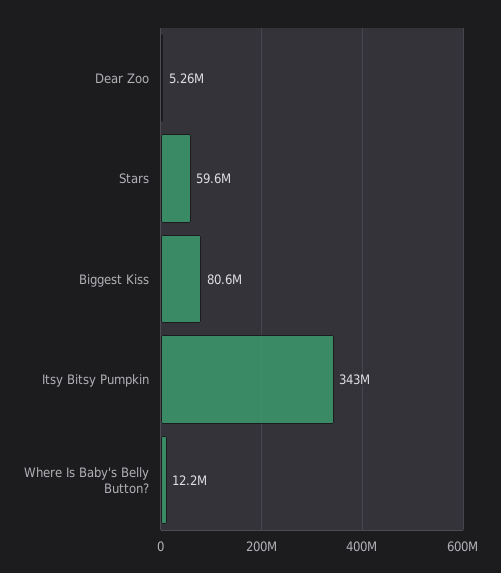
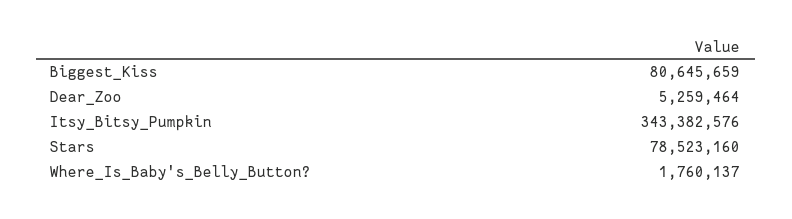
Stars: 59600000 -> 78523160
Where Is Baby's Belly Button?: 12200000 -> 1760137

